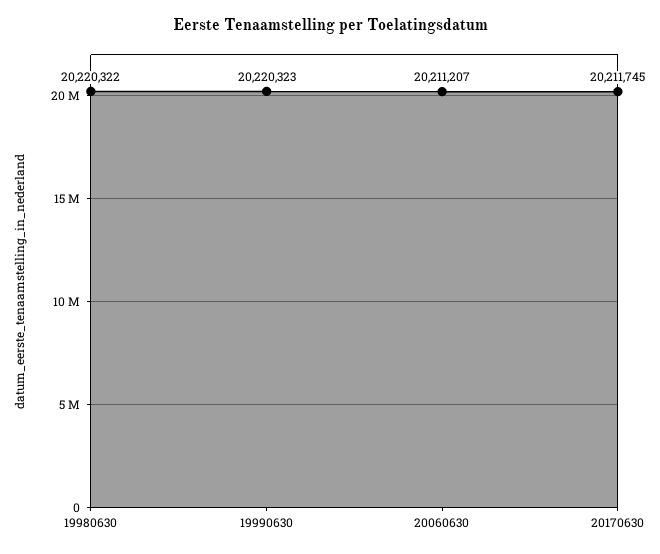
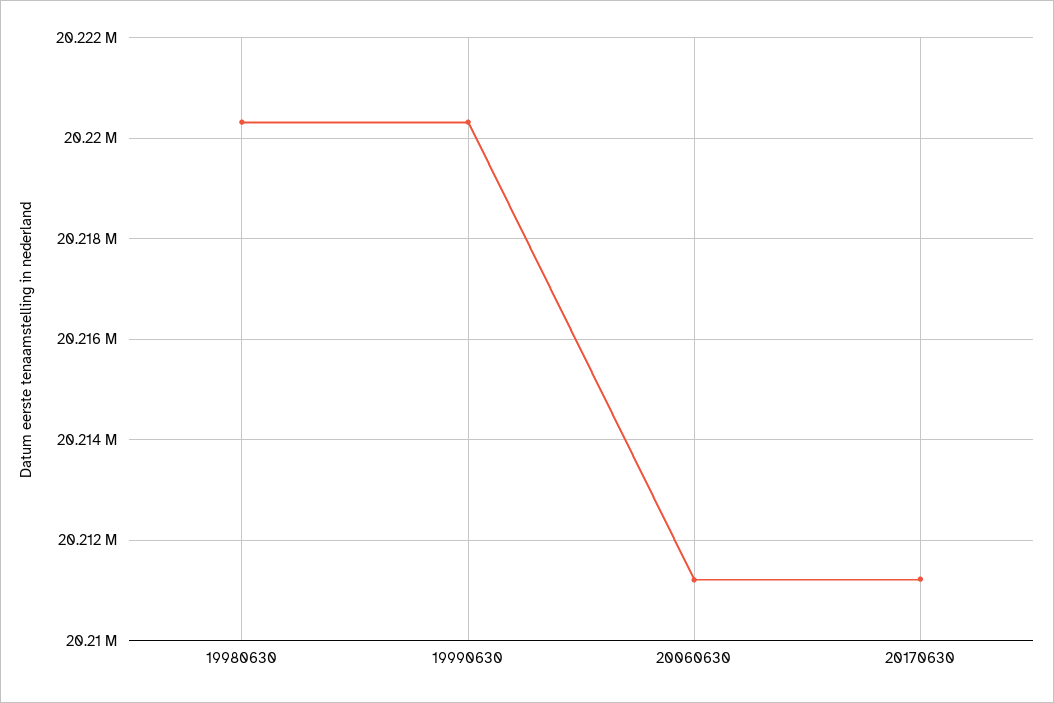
20170630: 20211745 -> 20211200

